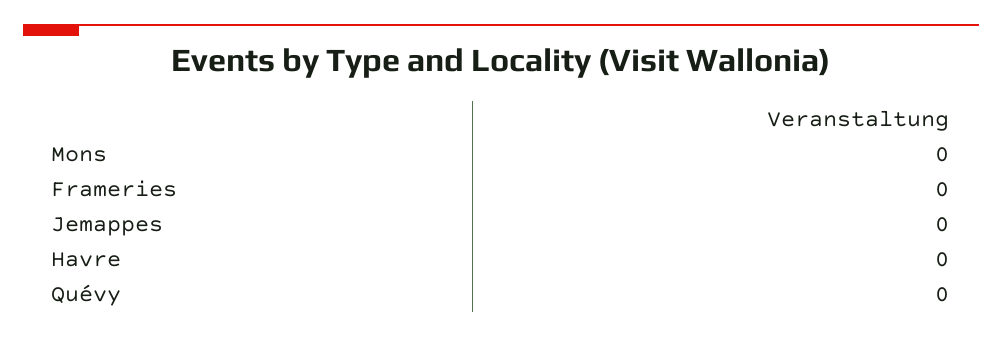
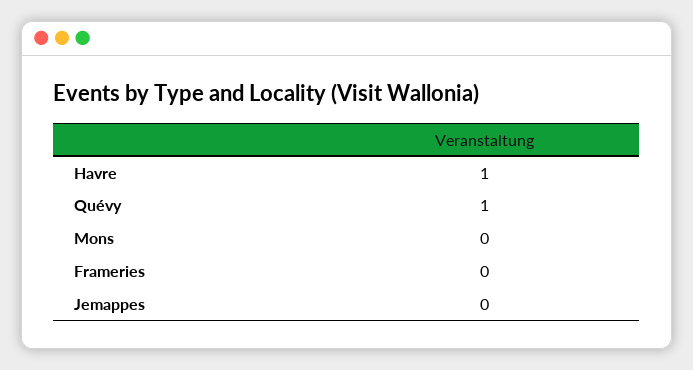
Havre: 0 -> 1
Quévy: 0 -> 1

